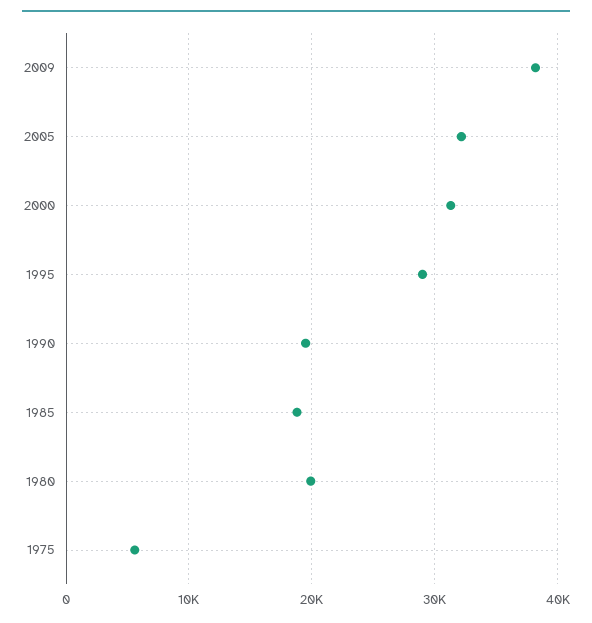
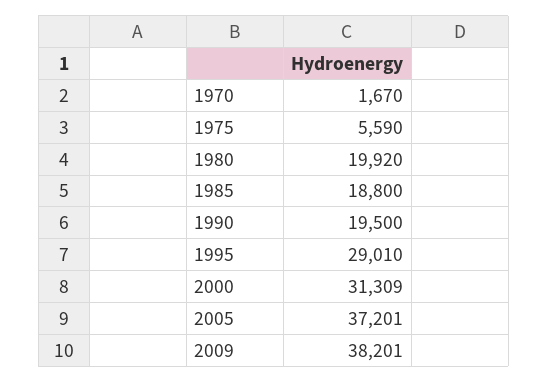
2005: 32000 -> 37201
1970: none -> 1670

